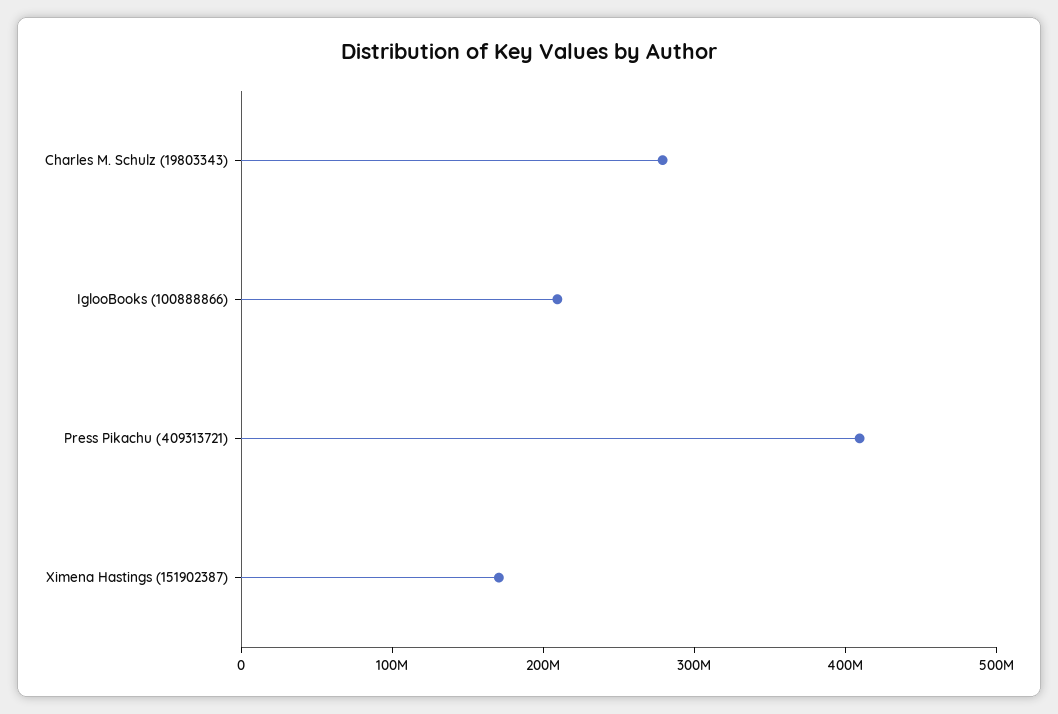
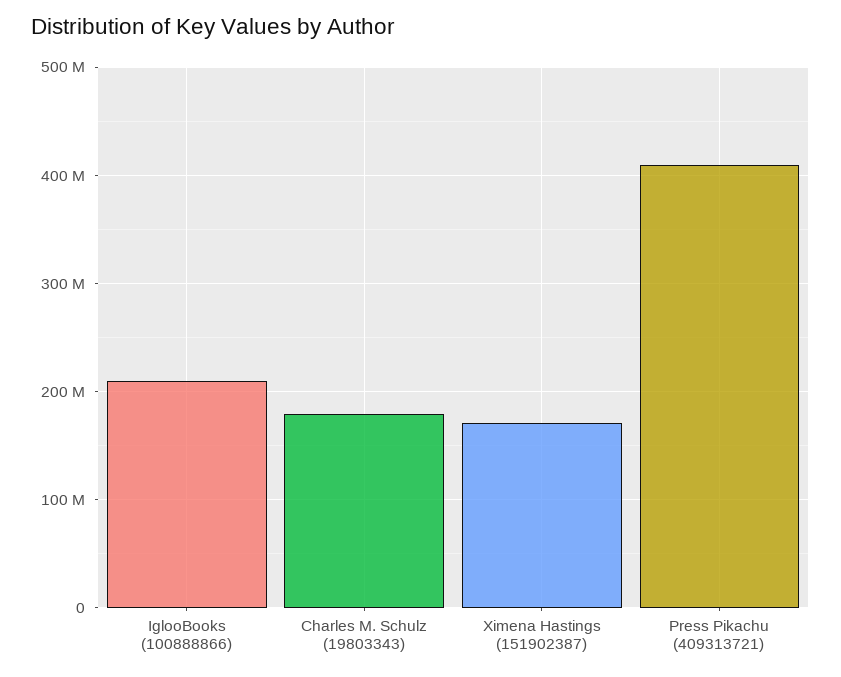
Charles M. Schulz (19803343): 280000000 -> 180000000

